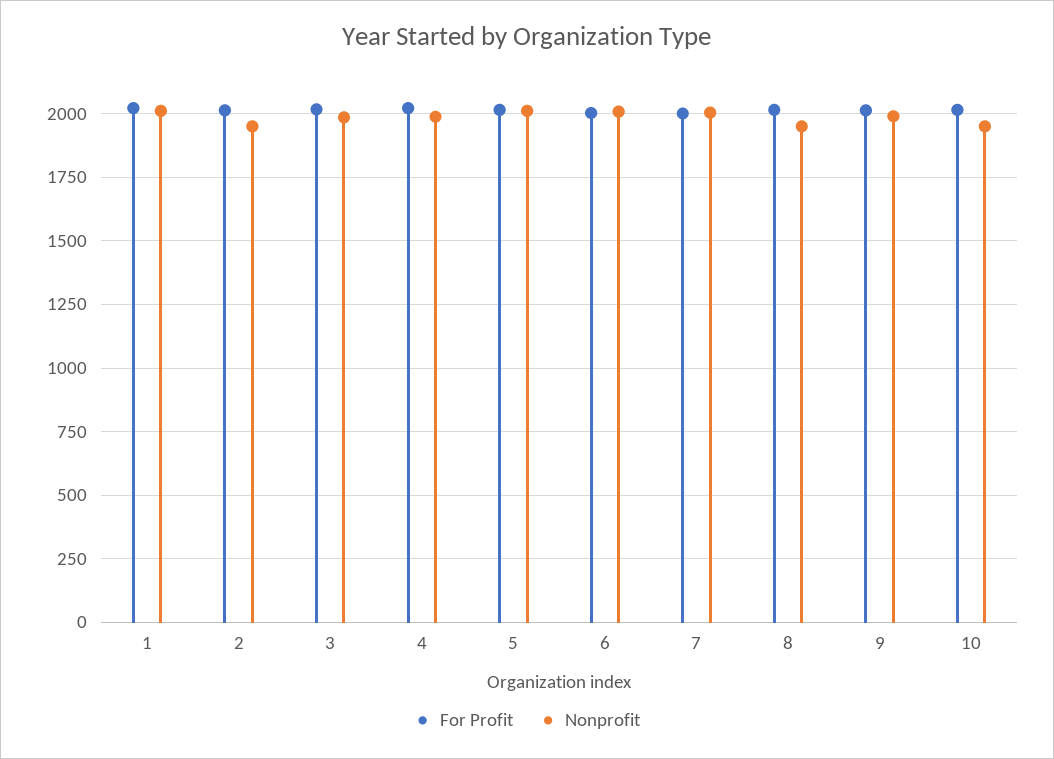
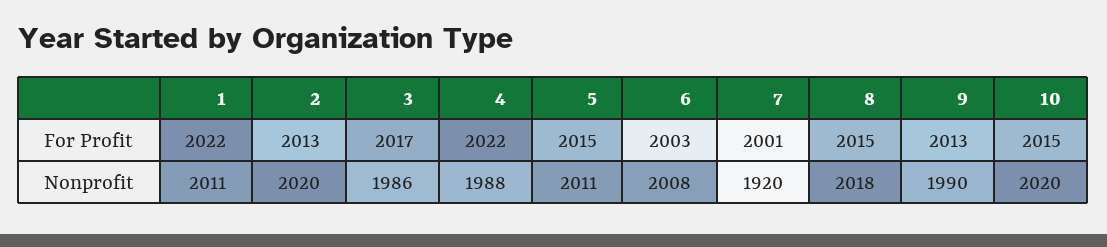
Nonprofit, 2: 1950 -> 2020
Nonprofit, 7: 2000 -> 1920
Nonprofit, 8: 1950 -> 2018
Nonprofit, 10: 1950 -> 2020

